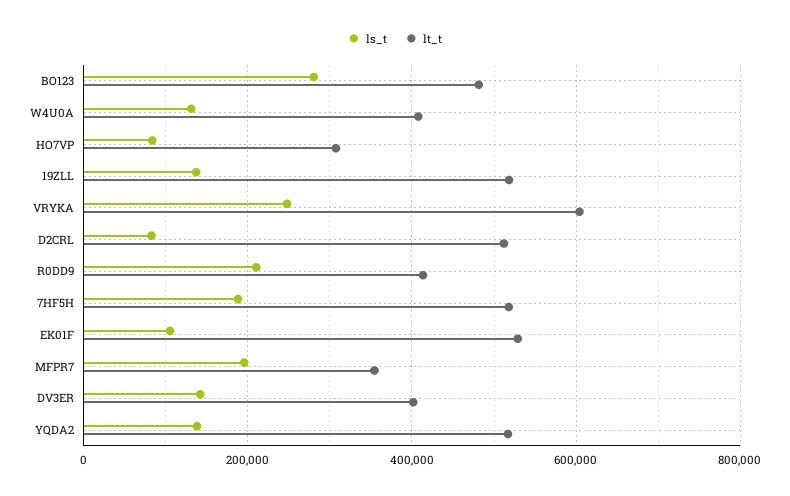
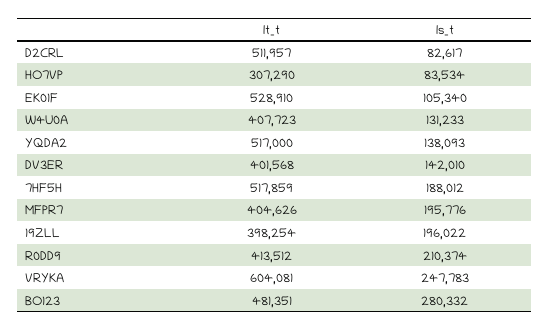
ls_t, 19ZLL: 140000 -> 196022
lt_t, 19ZLL: 520000 -> 398254
lt_t, MFPR7: 360000 -> 404626

